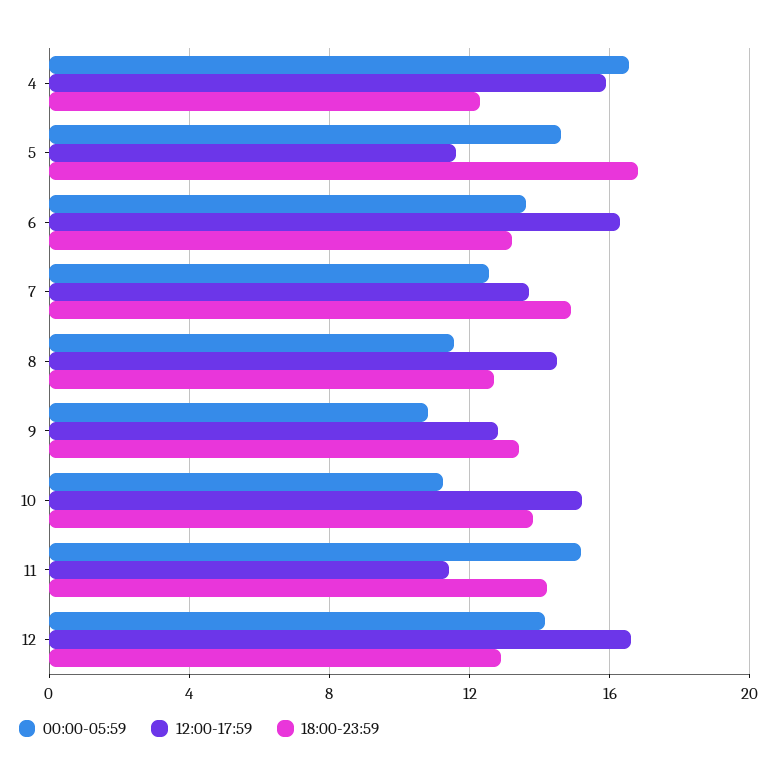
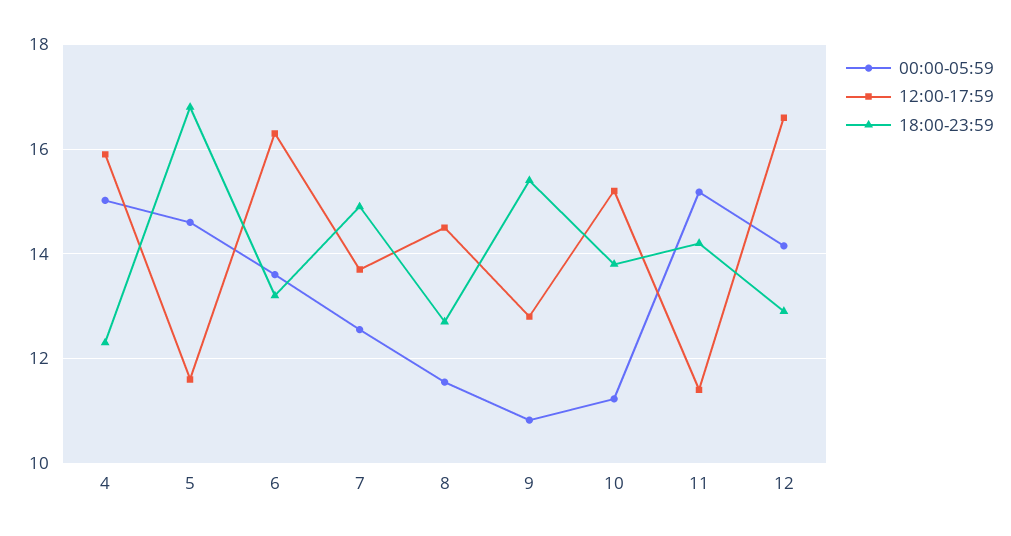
00:00-05:59, 4: 16.5 -> 15
18:00-23:59, 9: 13.5 -> 15.4

